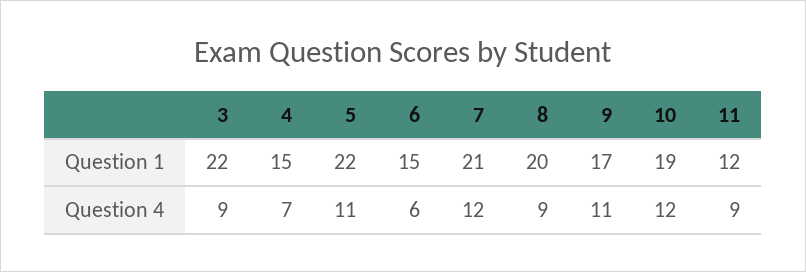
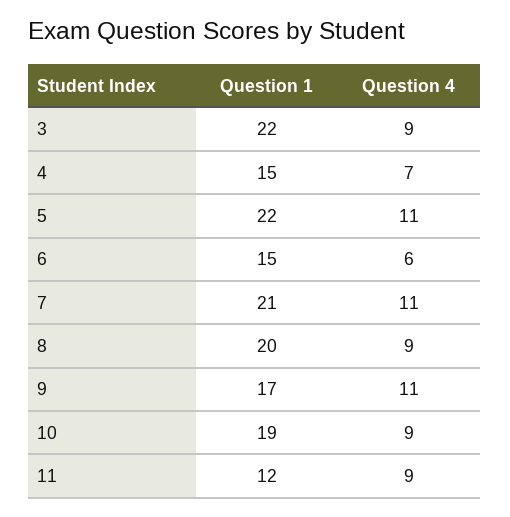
7, Question 4: 12 -> 11
10, Question 4: 12 -> 9

